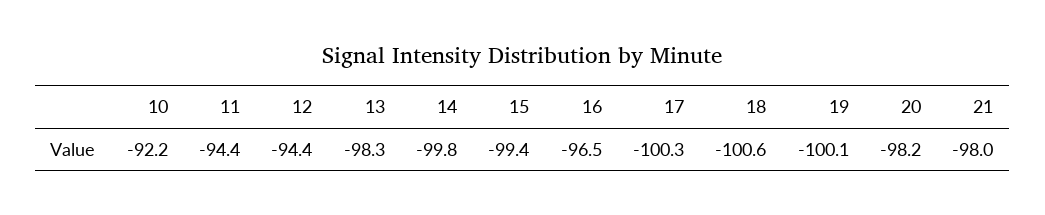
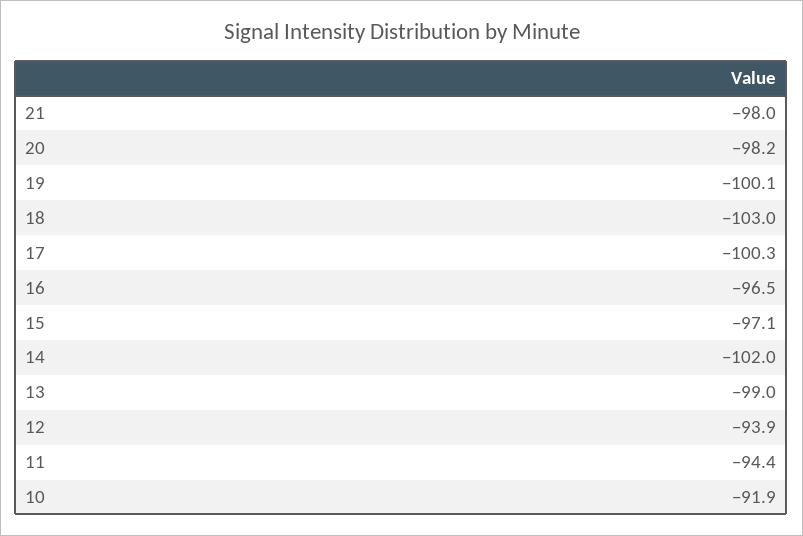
10: -92.2 -> -91.9
12: -94.4 -> -93.9
13: -98.3 -> -99
14: -99.8 -> -102
15: -99.4 -> -97.1
18: -100.6 -> -103

